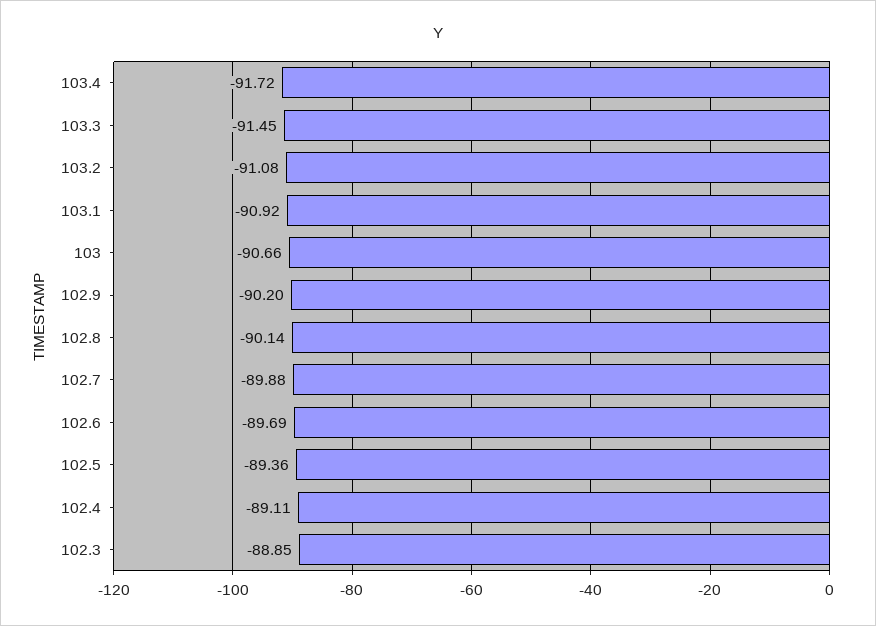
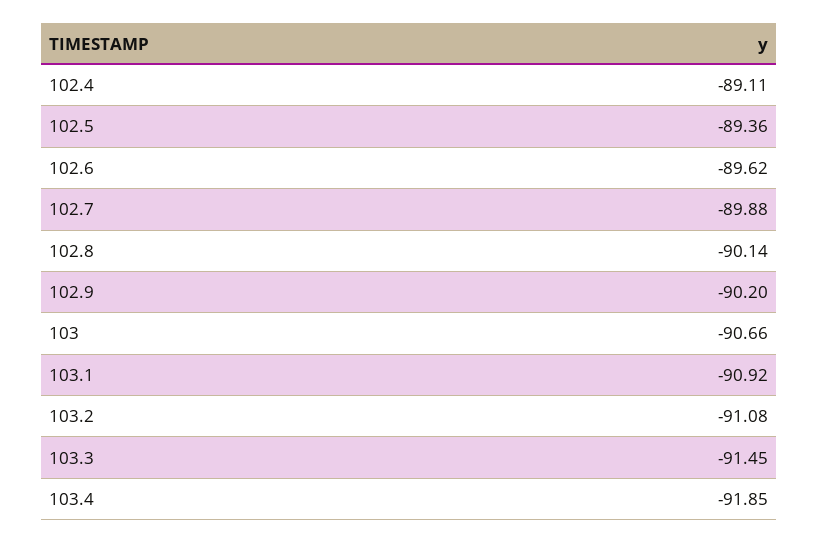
103.4: -91.72 -> -91.85
102.6: -89.69 -> -89.62
102.3: -88.85 -> none

